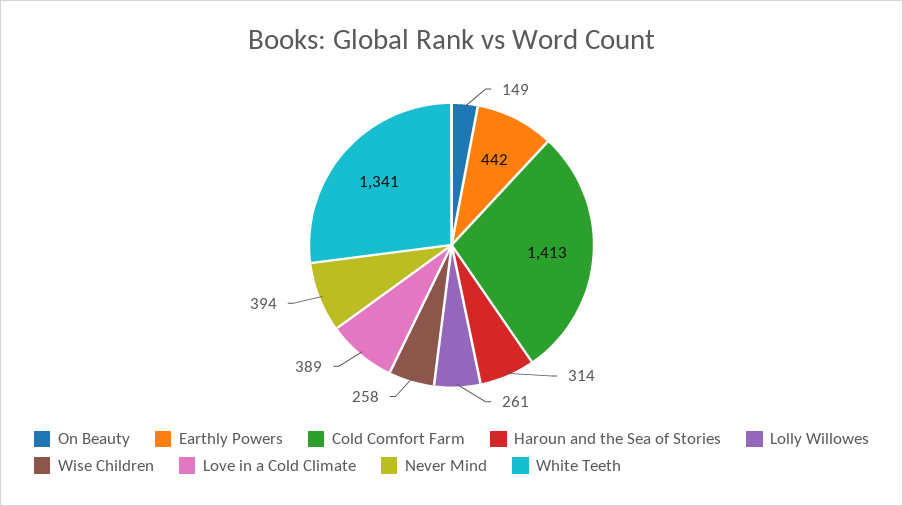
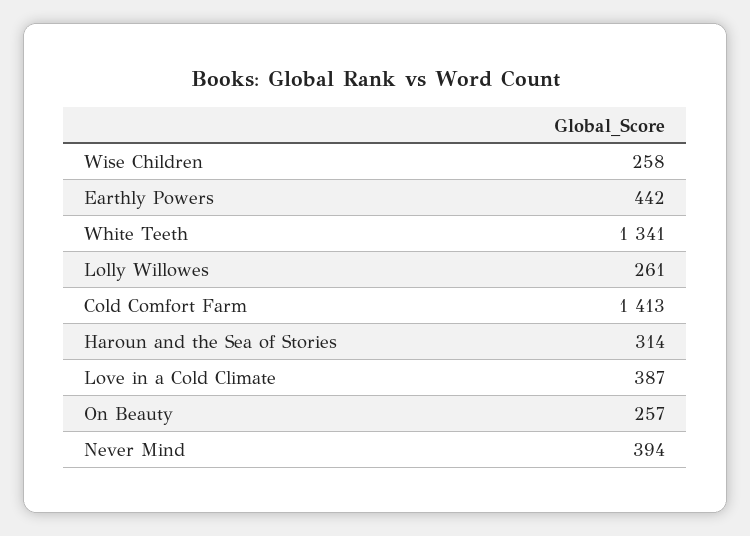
On Beauty: 149 -> 257
Love in a Cold Climate: 389 -> 387

